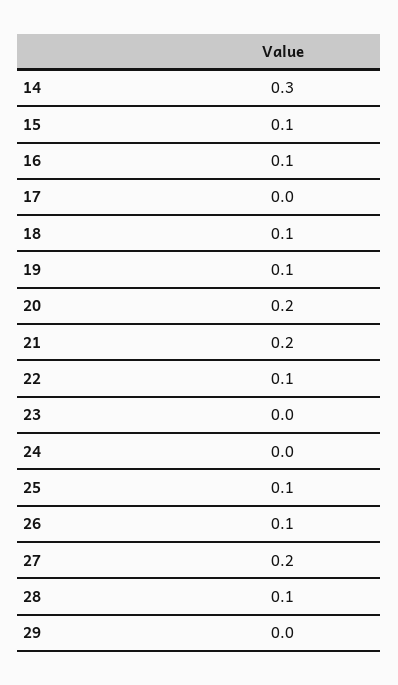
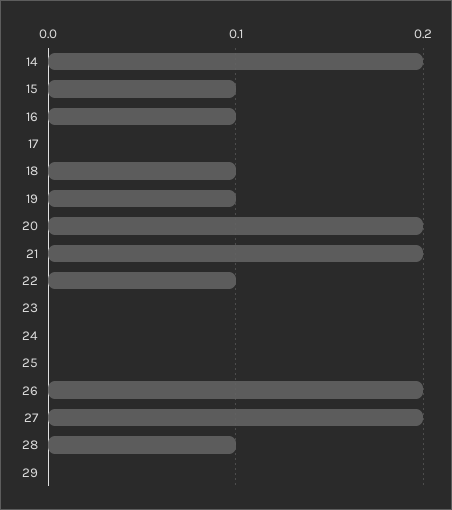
14: 0.3 -> 0.2
25: 0.1 -> 0
26: 0.1 -> 0.2

